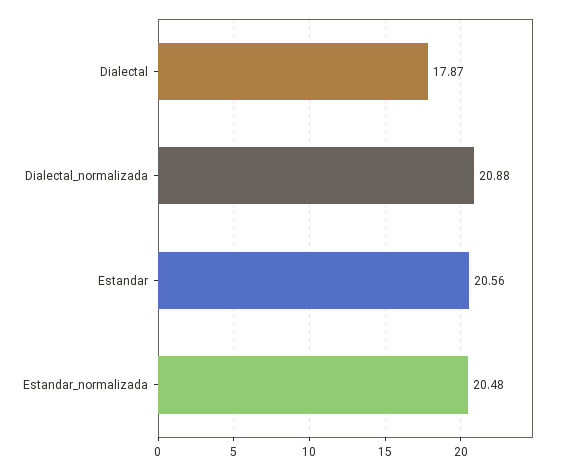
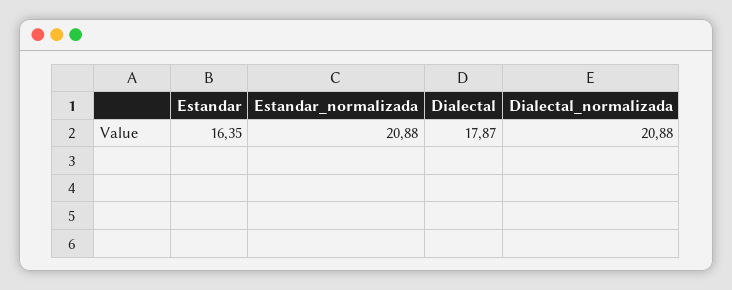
Estandar: 20.56 -> 16.35
Estandar_normalizada: 20.48 -> 20.88

